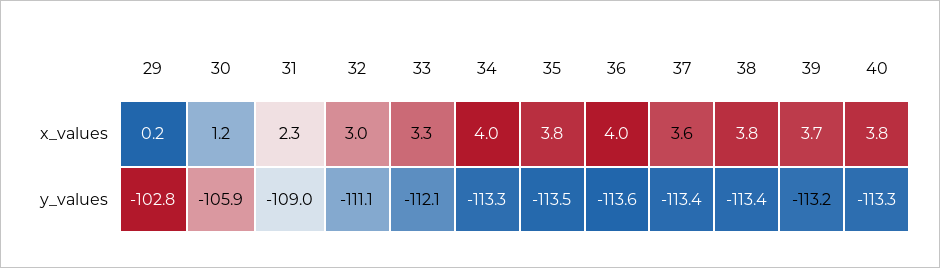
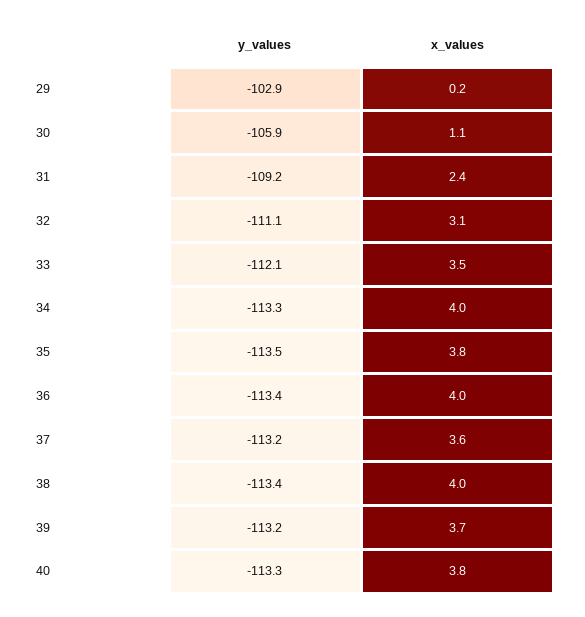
30, x_values: 1.2 -> 1.1
31, x_values: 2.3 -> 2.4
32, x_values: 3 -> 3.1
33, x_values: 3.3 -> 3.5
38, x_values: 3.8 -> 4
29, y_values: -102.8 -> -102.9
31, y_values: -109 -> -109.2
36, y_values: -113.6 -> -113.4
37, y_values: -113.4 -> -113.2

